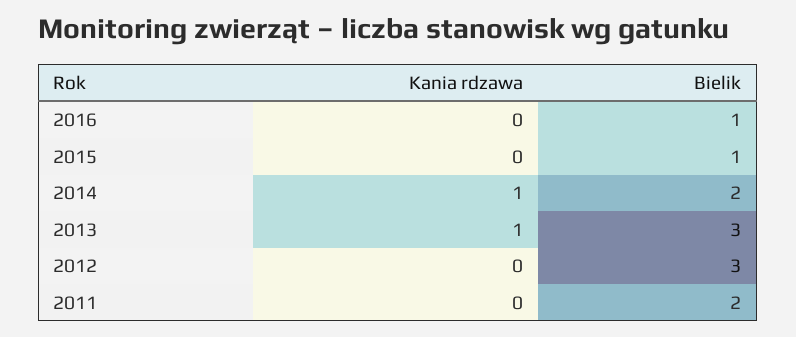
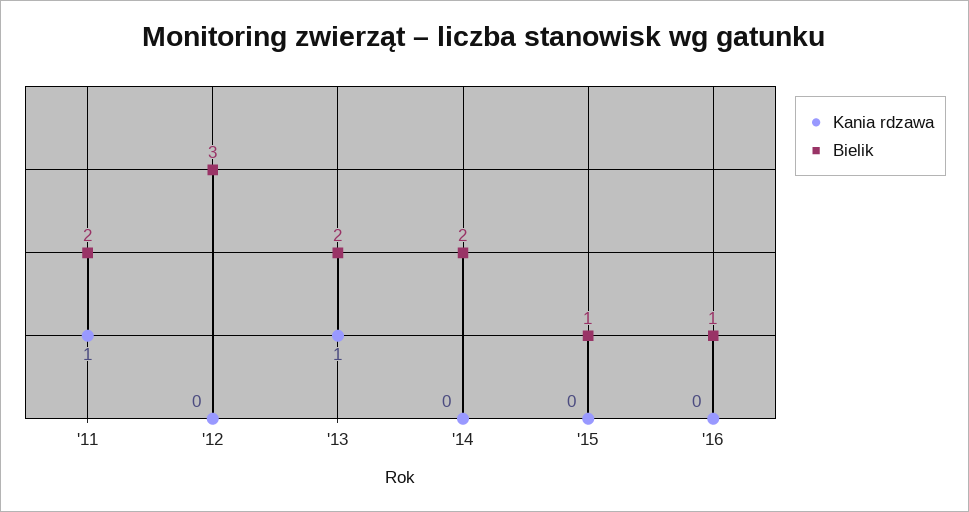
Kania rdzawa, 2014: 1 -> 0
Bielik, 2013: 3 -> 2
Kania rdzawa, 2011: 0 -> 1

